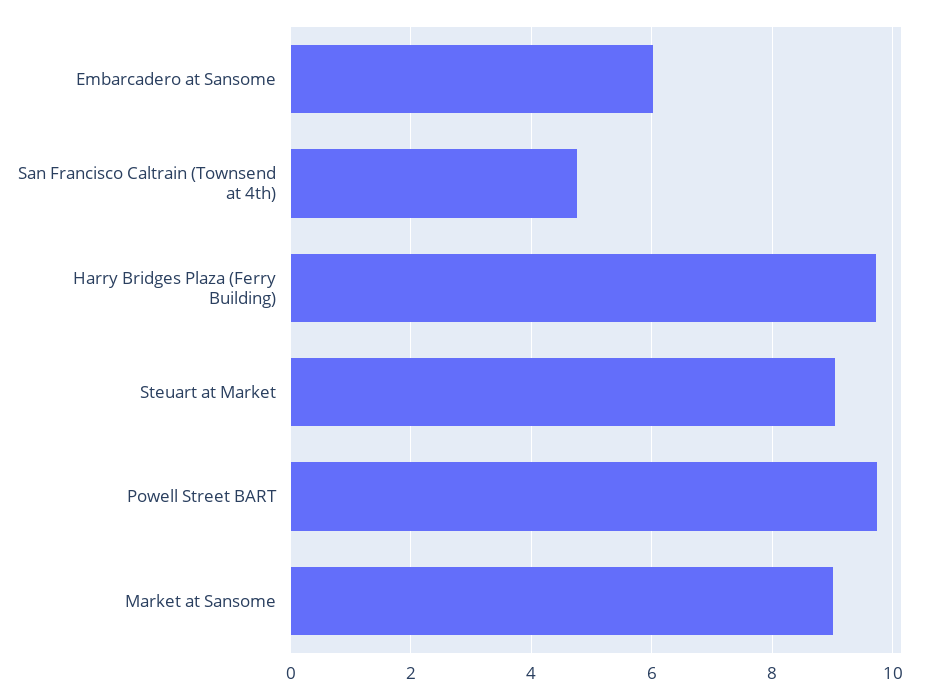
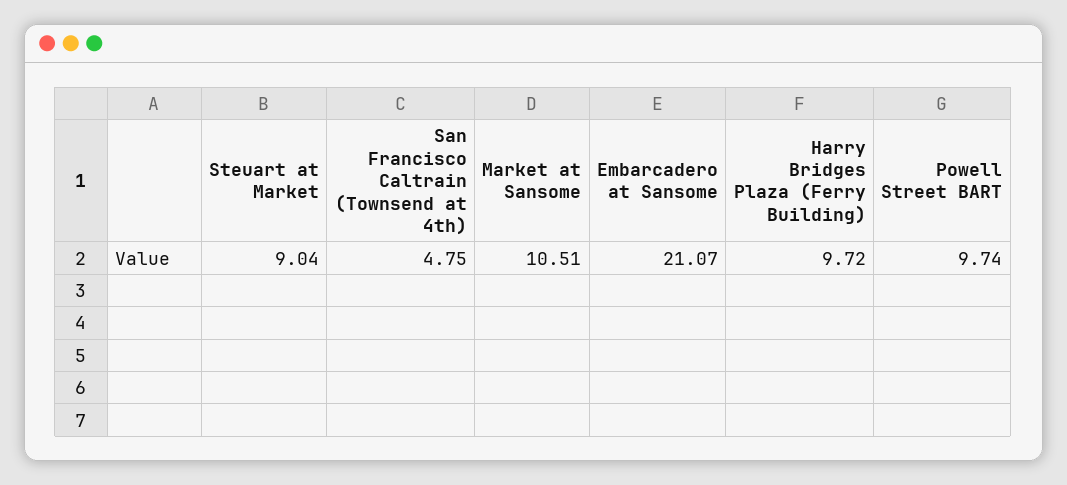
Embarcadero at Sansome: 6 -> 21.07
Market at Sansome: 9 -> 10.51

